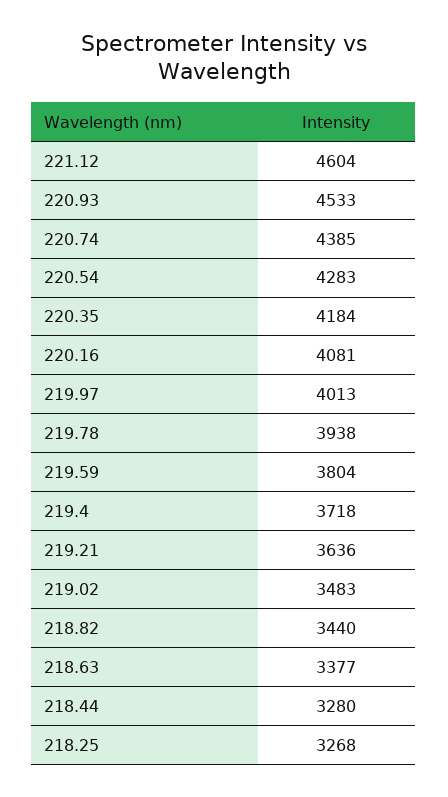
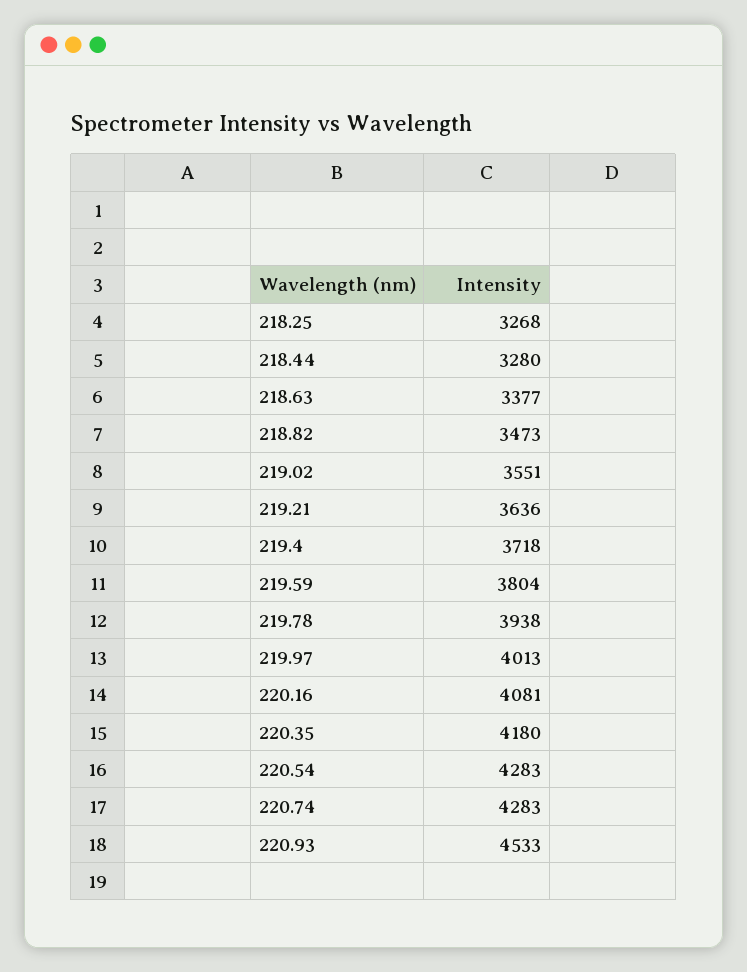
221.12: 4604 -> none
220.74: 4385 -> 4283
220.35: 4184 -> 4180
219.02: 3483 -> 3551
218.82: 3440 -> 3473

